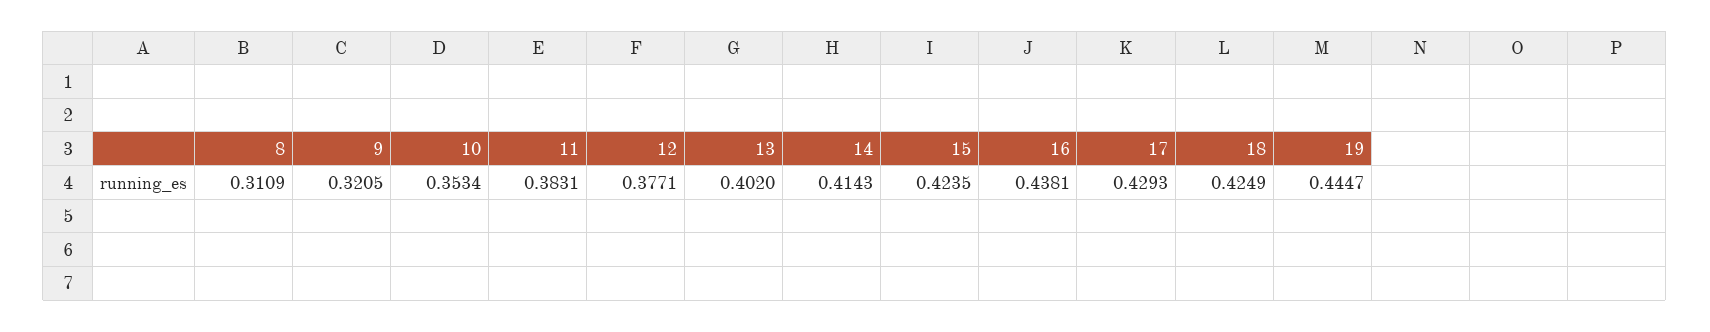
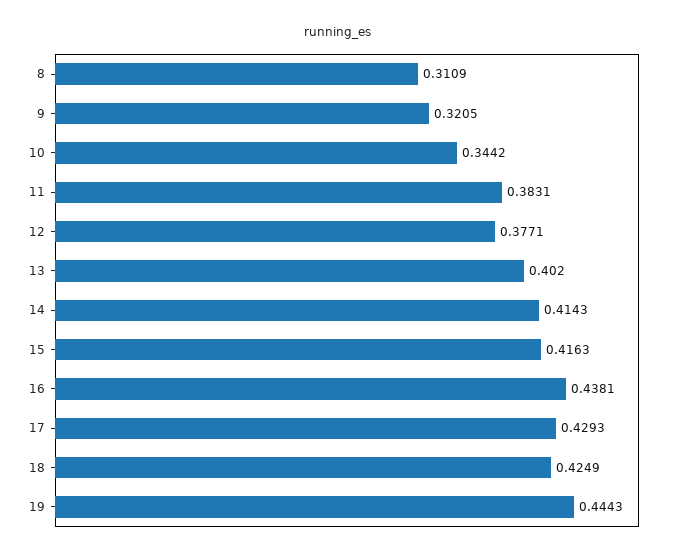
10: 0.3534 -> 0.3442
15: 0.4235 -> 0.4163
19: 0.4447 -> 0.4443

